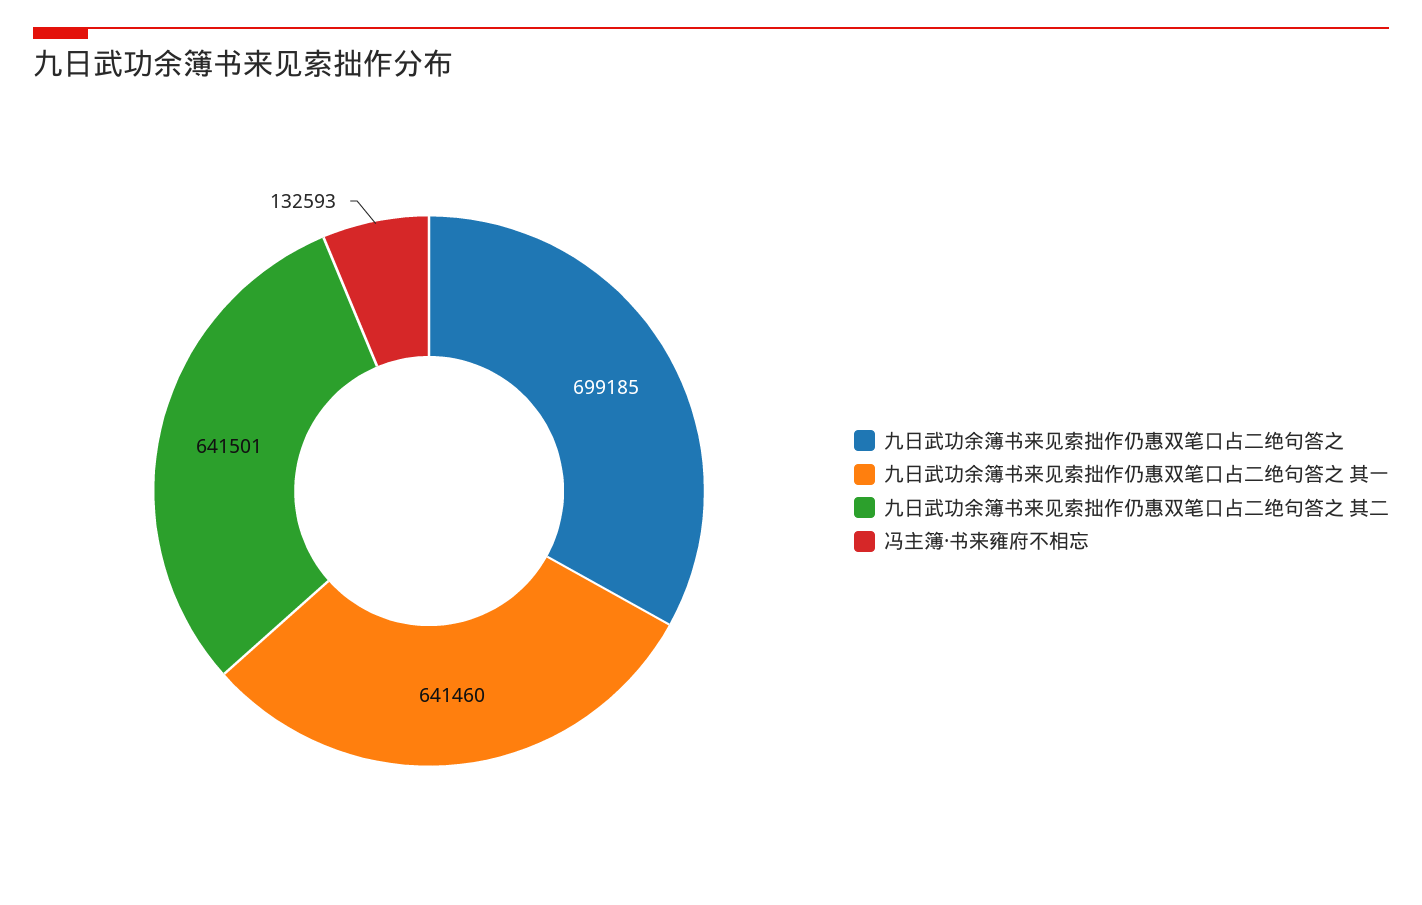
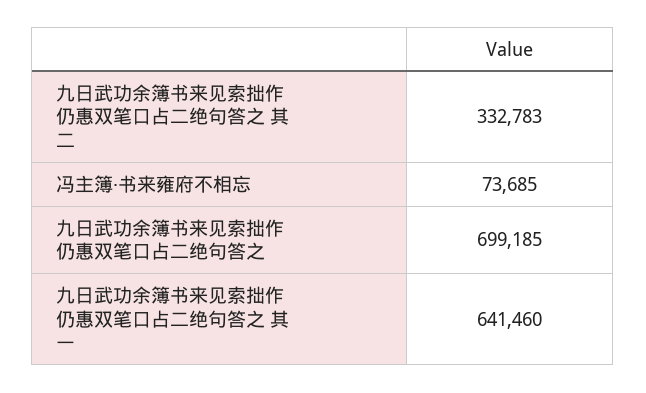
九日武功余簿书来见索拙作仍惠双笔口占二绝句答之 其二: 641501 -> 332783
冯主簿·书来雍府不相忘: 132593 -> 73685

